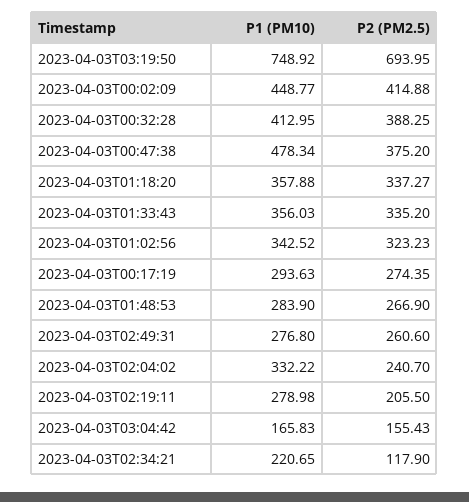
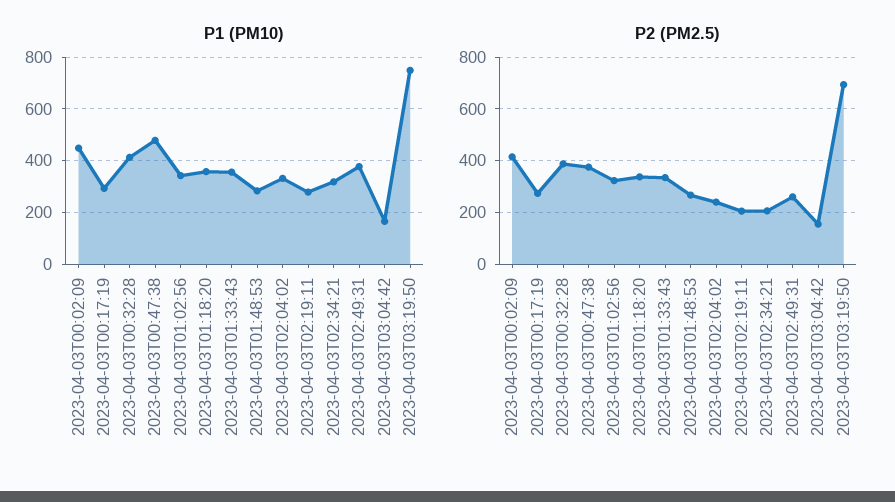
P1 (PM10), 2023-04-03T02:49:31: 276.8 -> 375
P1 (PM10), 2023-04-03T02:34:21: 220.65 -> 325
P2 (PM2.5), 2023-04-03T02:34:21: 117.9 -> 200

